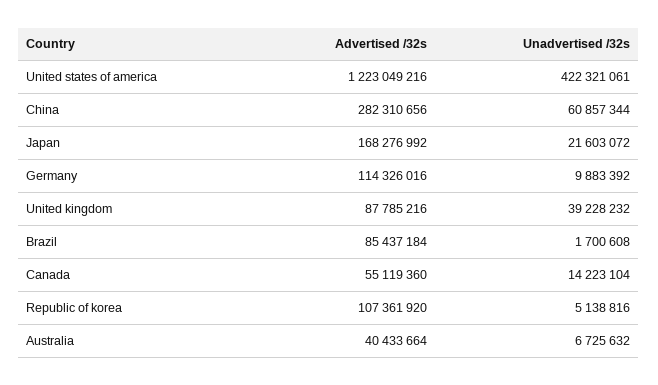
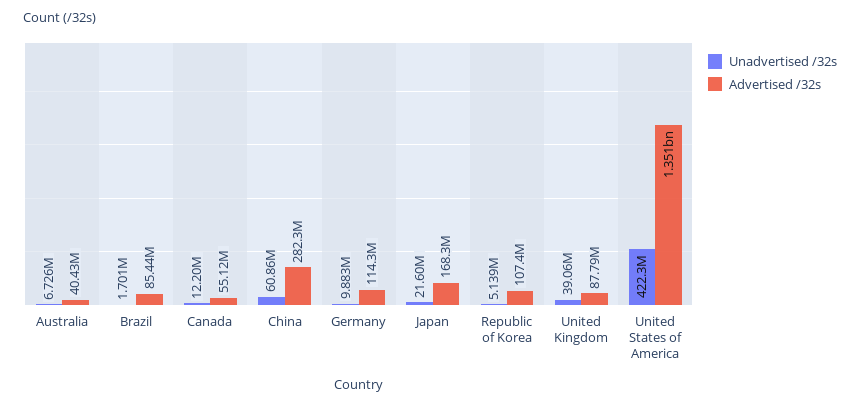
Advertised /32s, United states of america: 1223049216 -> 1351000000
Unadvertised /32s, United kingdom: 39228232 -> 39060000
Unadvertised /32s, Canada: 14223104 -> 12200000

